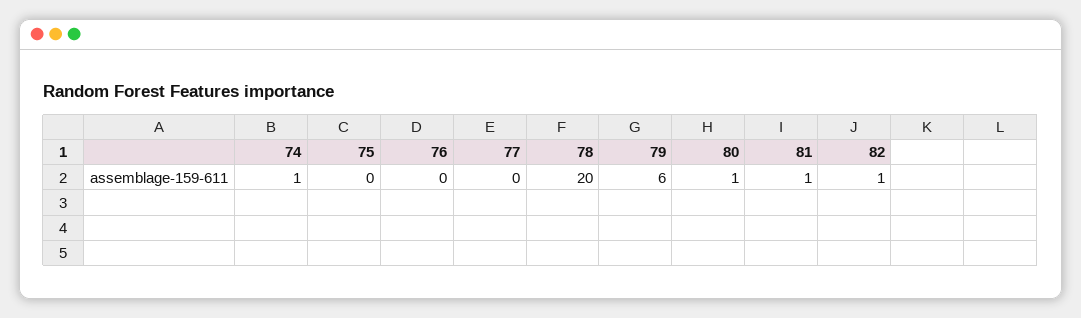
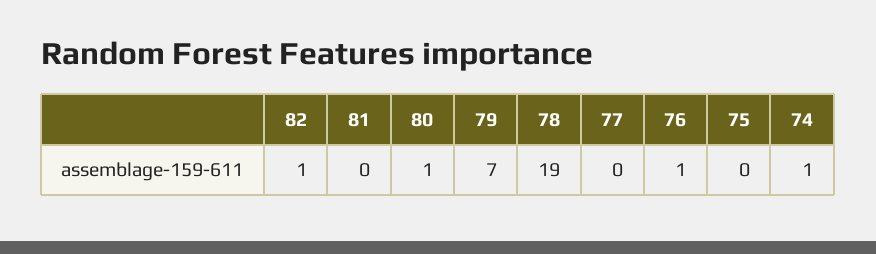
76: 0 -> 1
78: 20 -> 19
79: 6 -> 7
81: 1 -> 0

